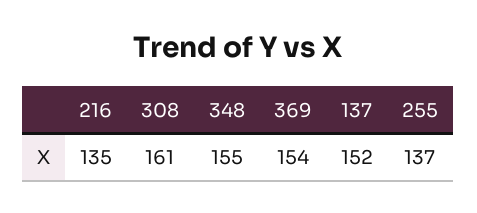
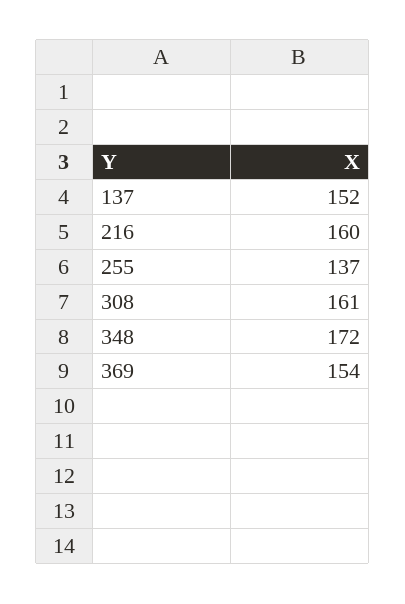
216: 135 -> 160
348: 155 -> 172

